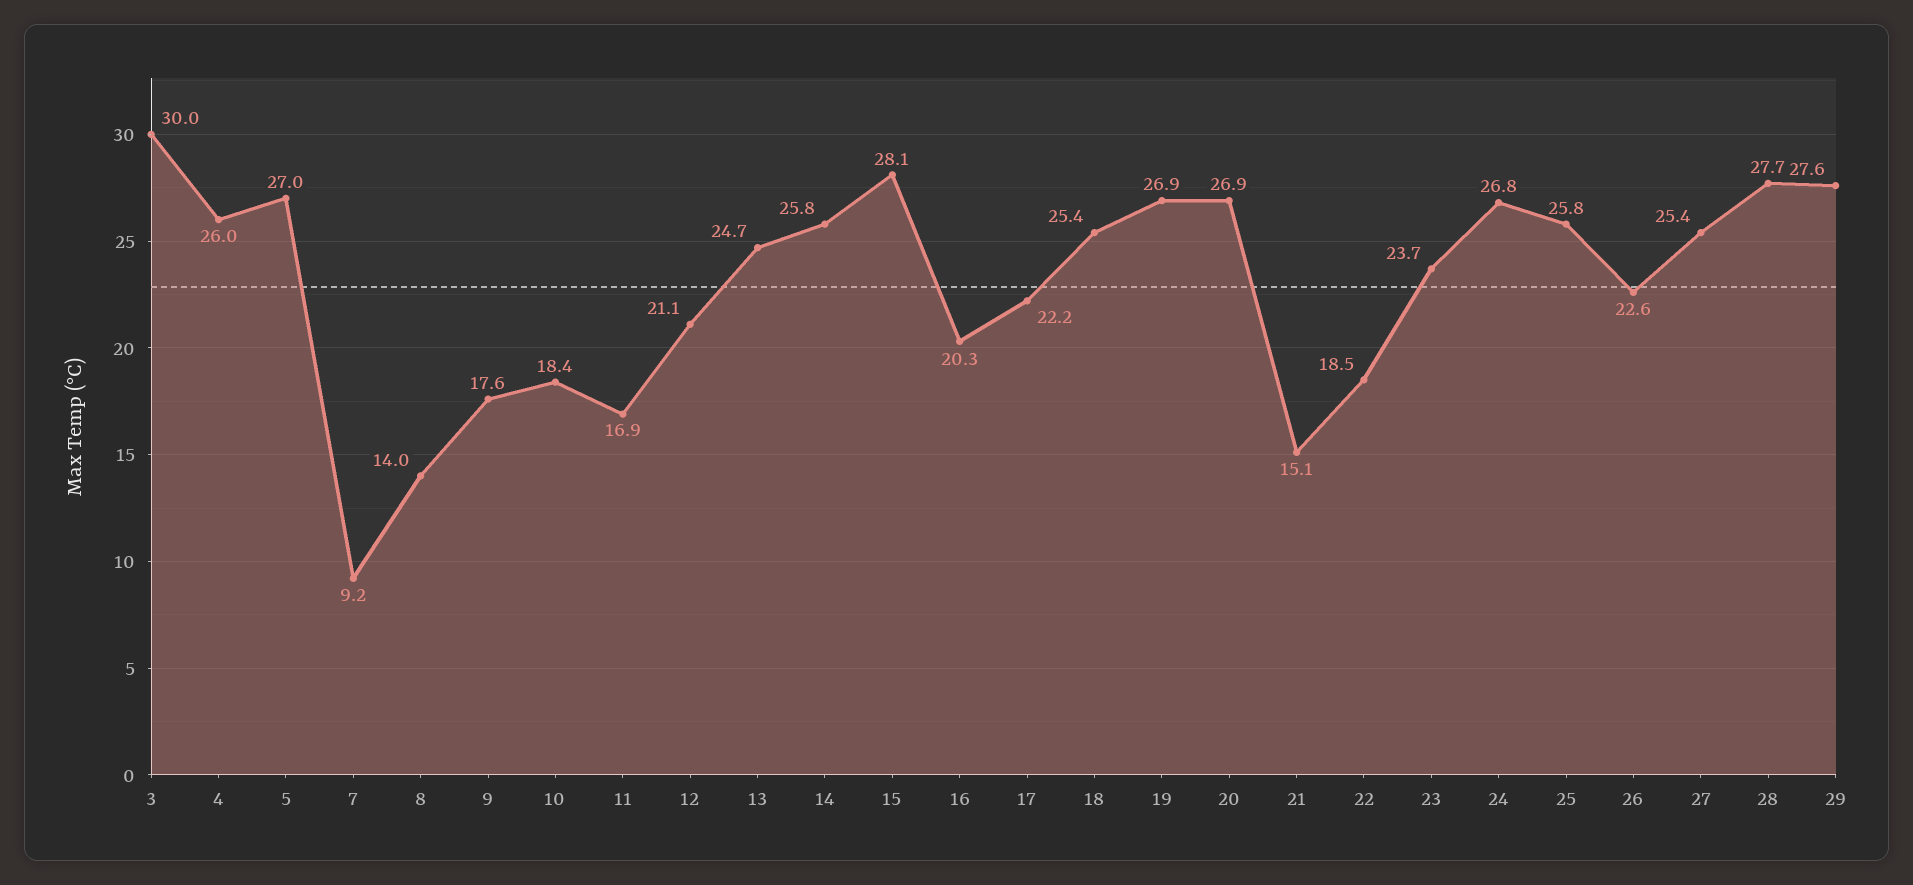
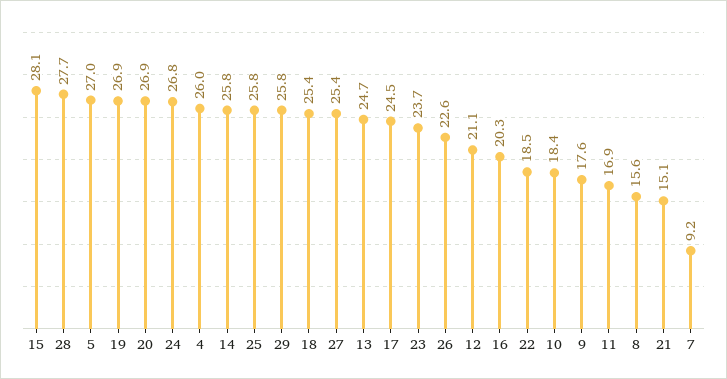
3: 30 -> none
8: 14 -> 15.6
17: 22.2 -> 24.5
29: 27.6 -> 25.8

